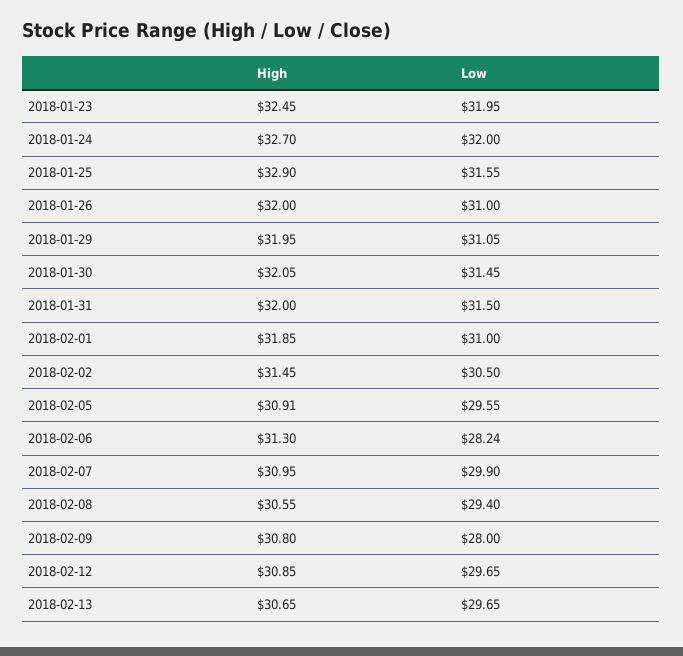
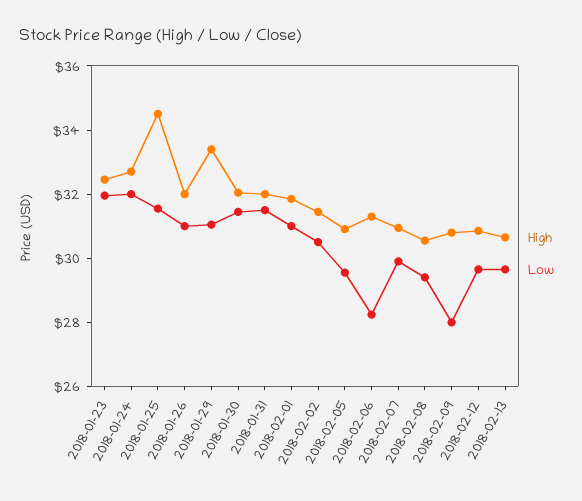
High, 2018-01-25: 32.9 -> 34.5
High, 2018-01-29: 31.95 -> 33.5

